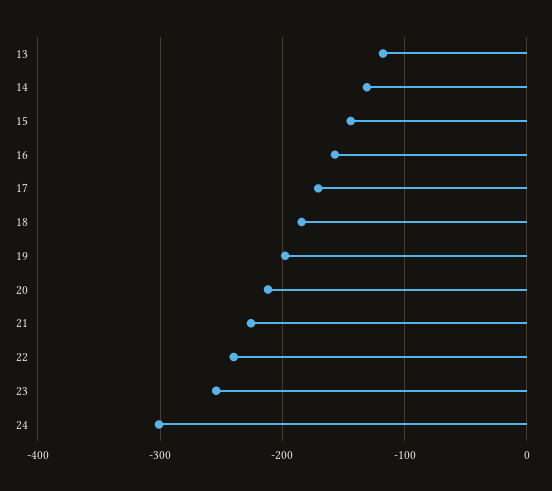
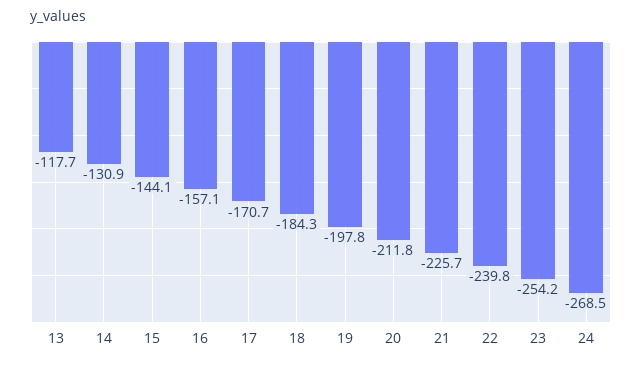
24: -300 -> -268.5

